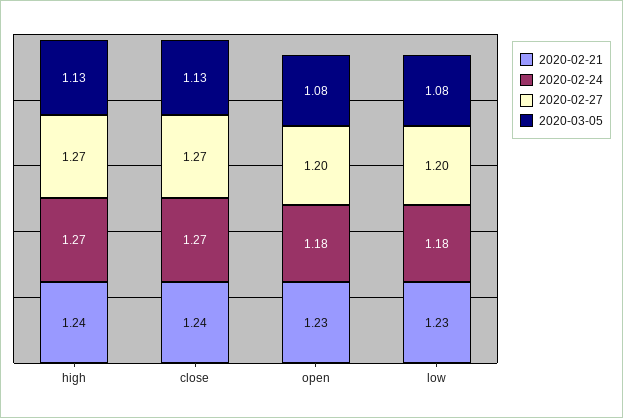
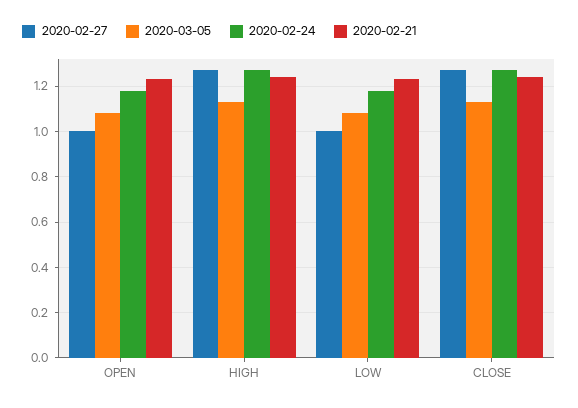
2020-02-27, open: 1.2 -> 1
2020-02-27, low: 1.2 -> 1

